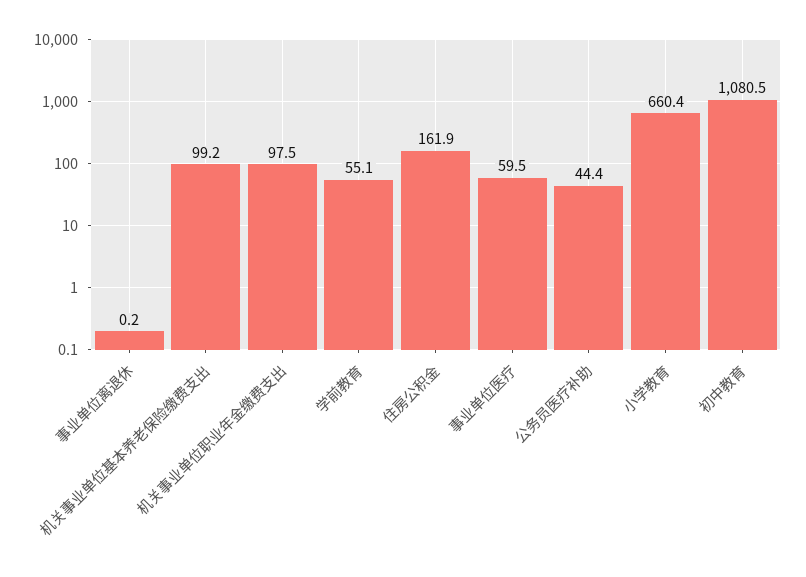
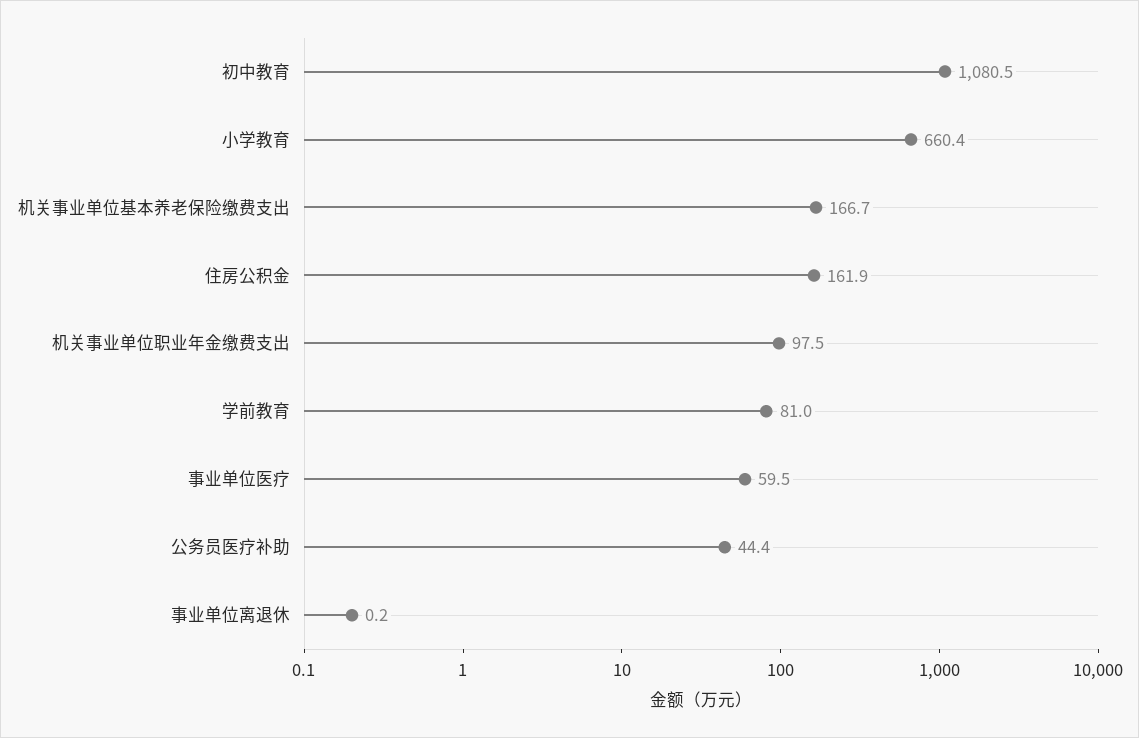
机关事业单位基本养老保险缴费支出: 99.2 -> 166.7
学前教育: 55.1 -> 81

